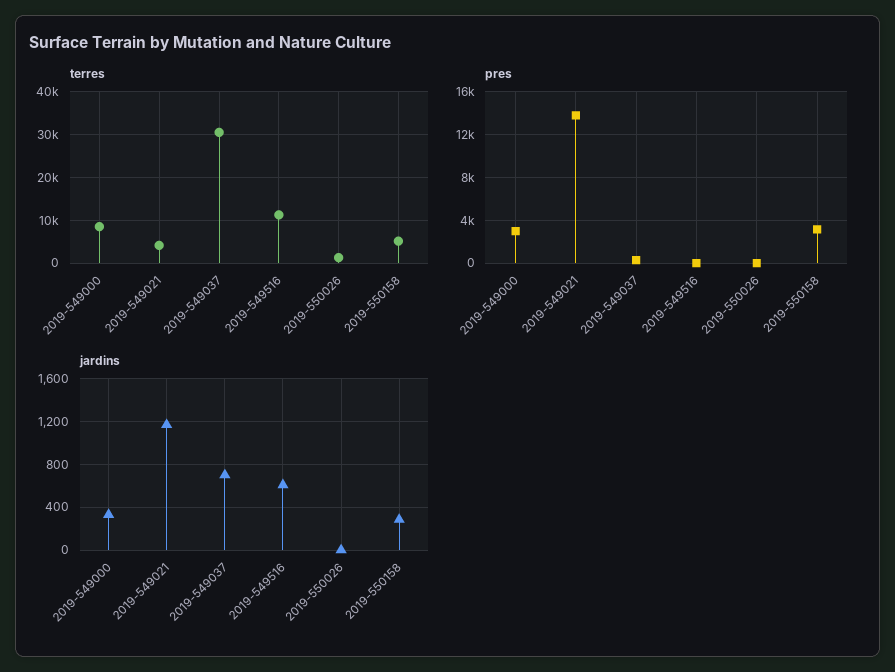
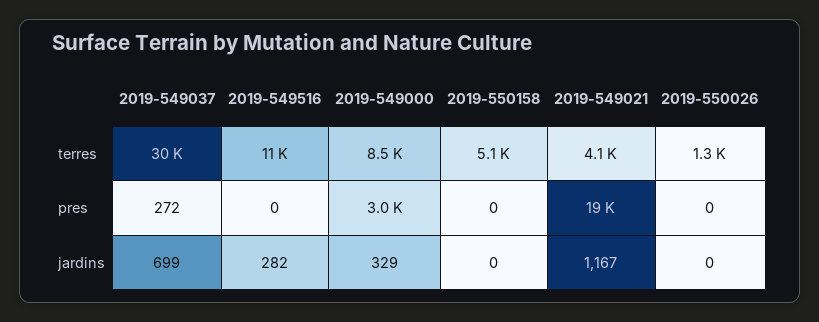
pres, 2019-549021: 14000 -> 19000
pres, 2019-550158: 3000 -> 0
jardins, 2019-549516: 600 -> 282
jardins, 2019-550158: 300 -> 0

